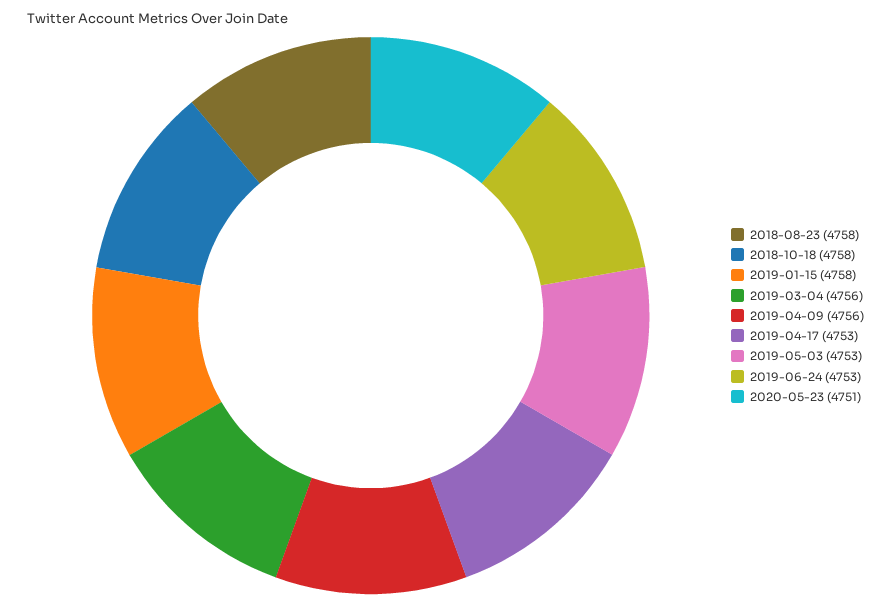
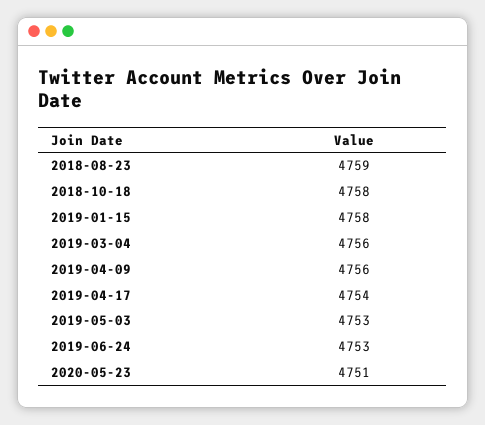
2018-08-23: 4758 -> 4759
2019-04-17: 4753 -> 4754

